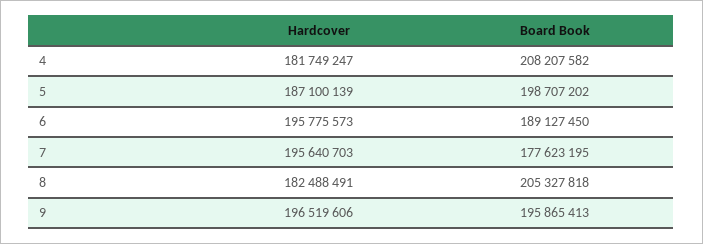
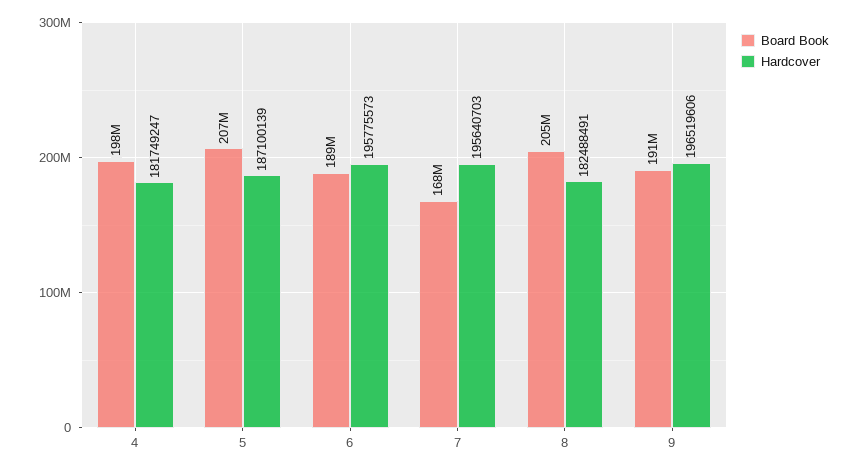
Board Book, 4: 208207582 -> 198000000
Board Book, 5: 198707202 -> 207000000
Board Book, 7: 177623195 -> 168000000
Board Book, 9: 195865413 -> 191000000

